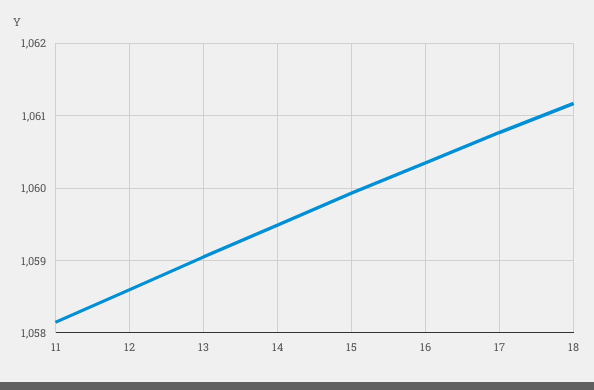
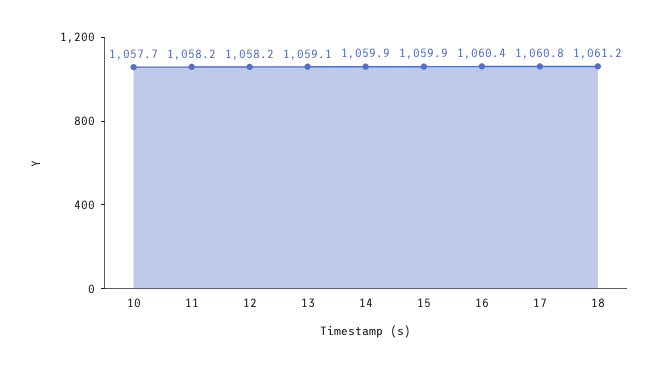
12: 1058.6 -> 1058.2
14: 1059.5 -> 1059.9
10: none -> 1057.7

